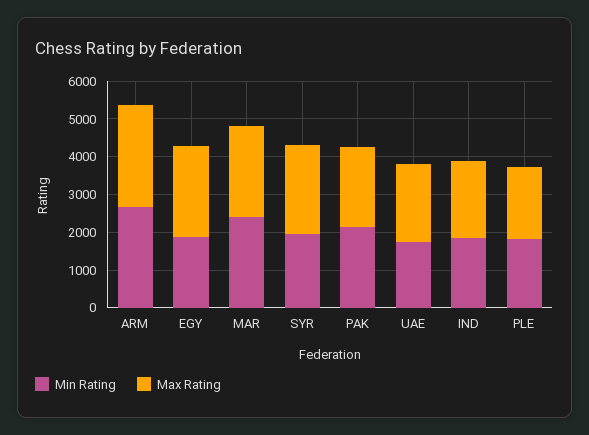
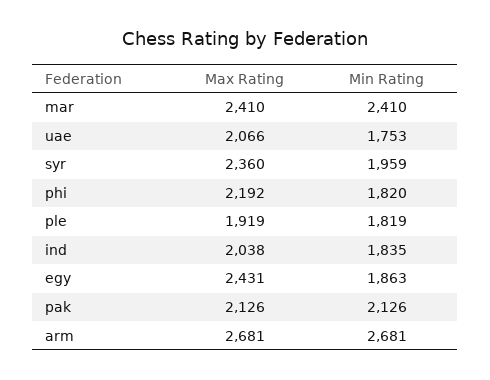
Max Rating, phi: none -> 2192
Min Rating, phi: none -> 1820

